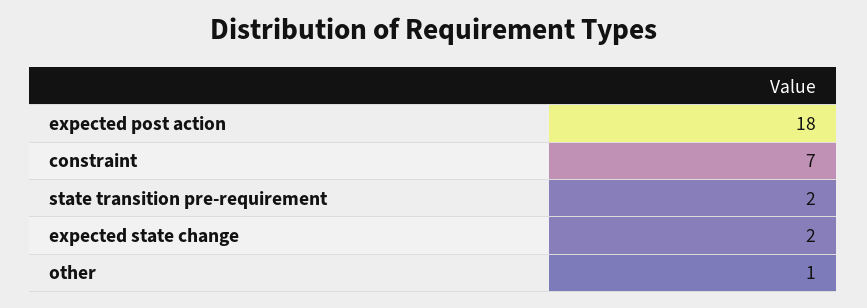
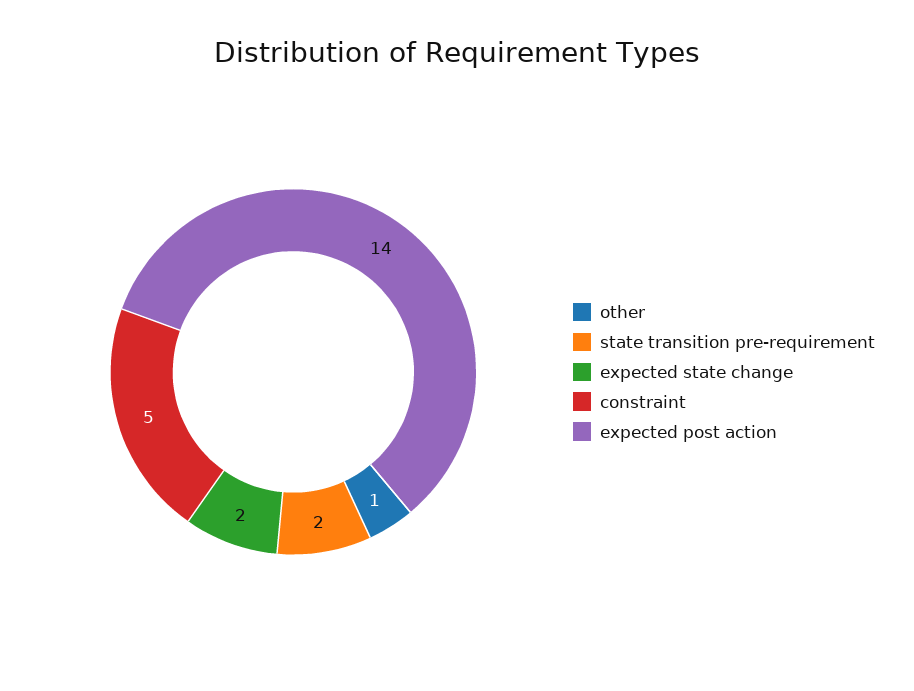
expected post action: 18 -> 14
constraint: 7 -> 5

